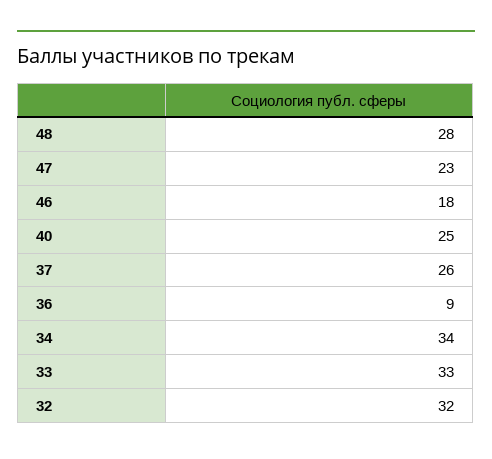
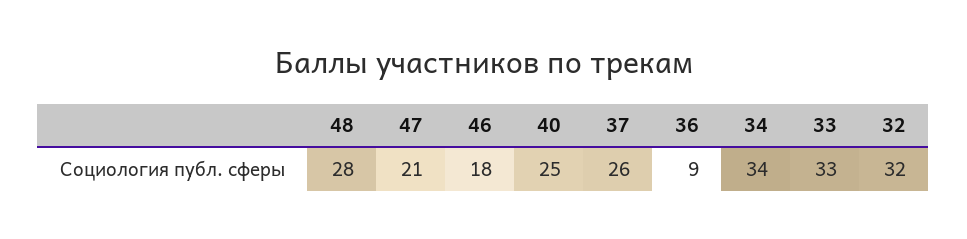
47: 23 -> 21

